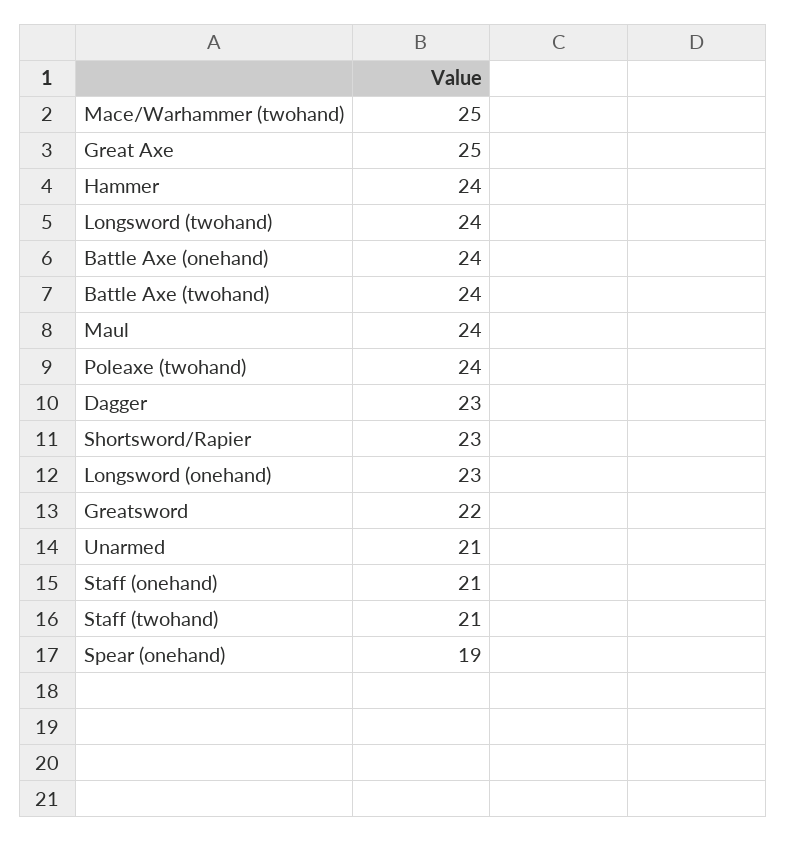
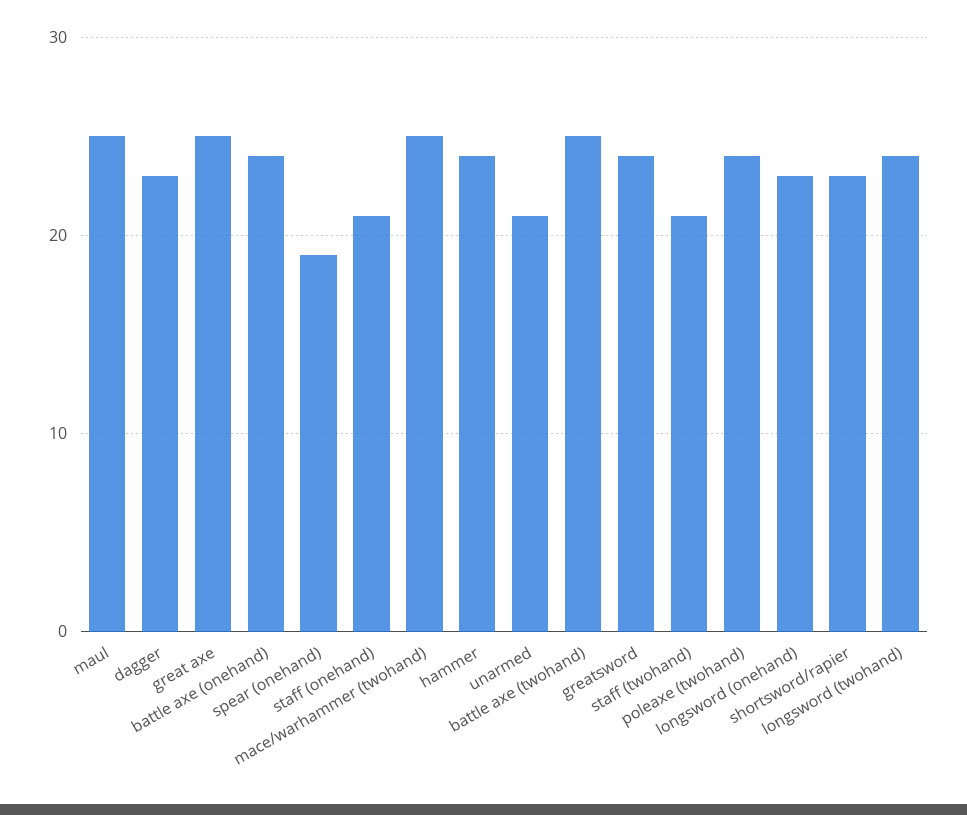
Battle Axe (twohand): 24 -> 25
Maul: 24 -> 25
Greatsword: 22 -> 24

